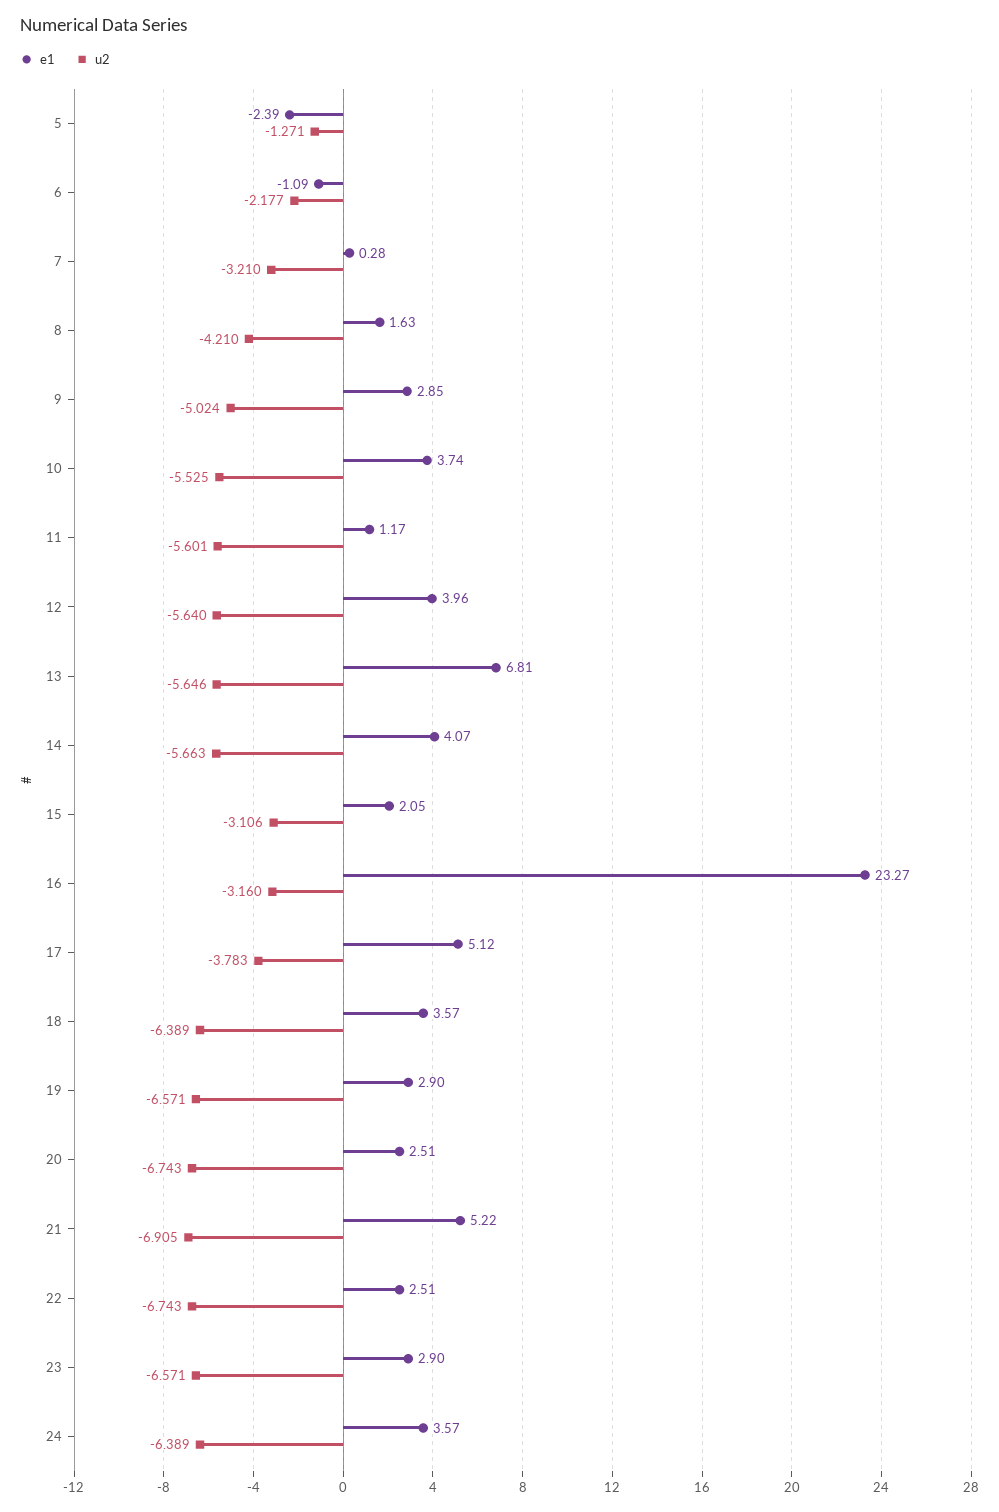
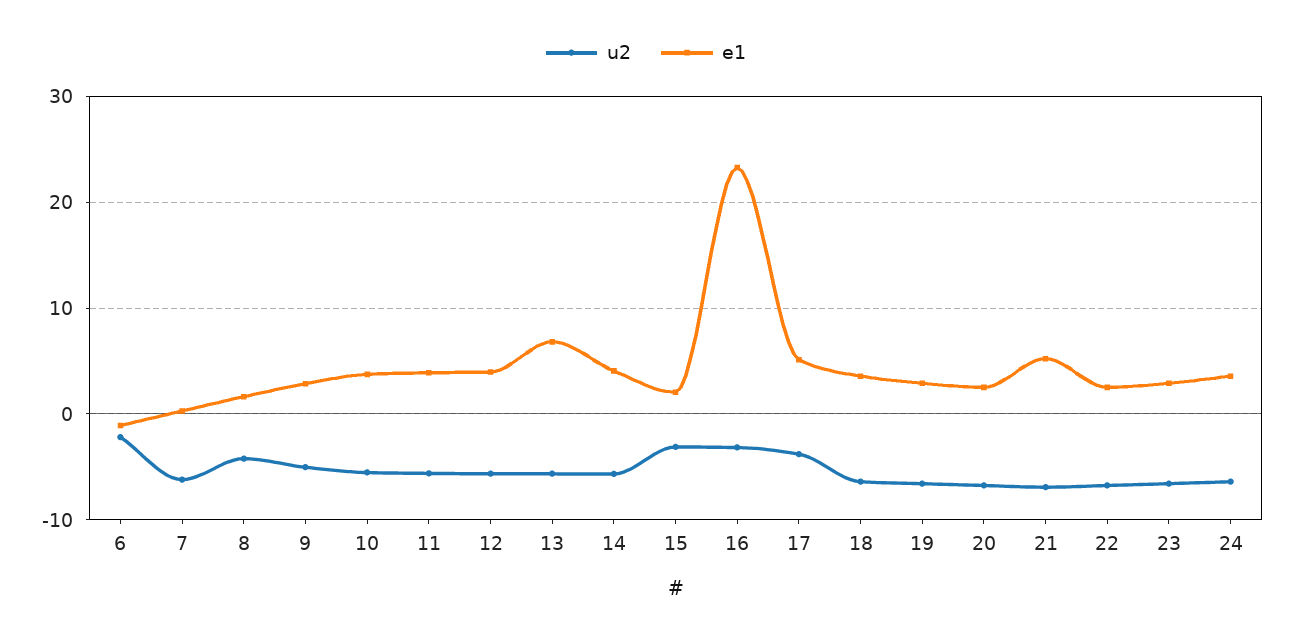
e1, 5: -2.39 -> none
u2, 5: -1.271 -> none
u2, 7: -3.21 -> -6
e1, 11: 1.17 -> 4

